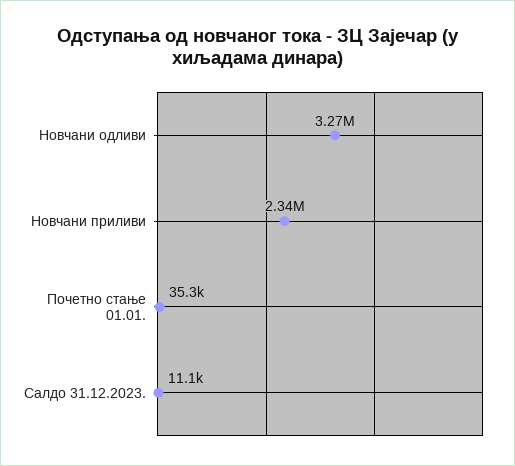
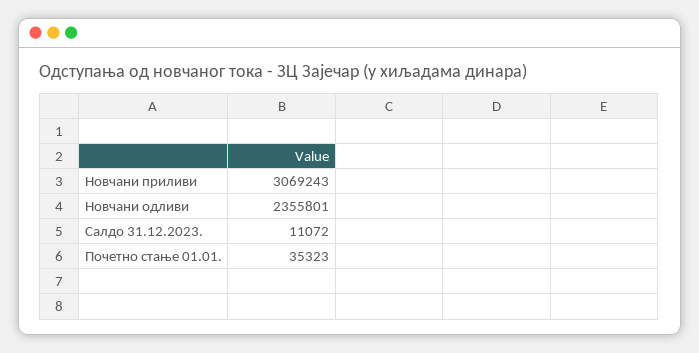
Новчани одливи: 3270000 -> 2355801
Новчани приливи: 2340000 -> 3069243

